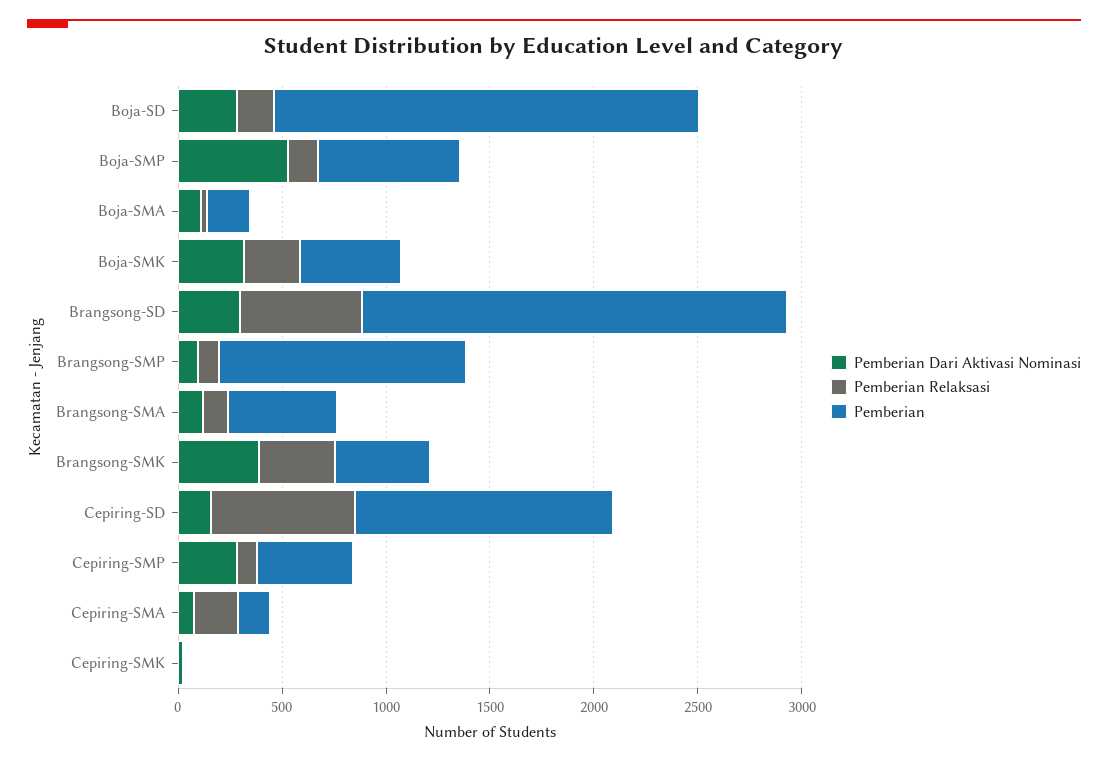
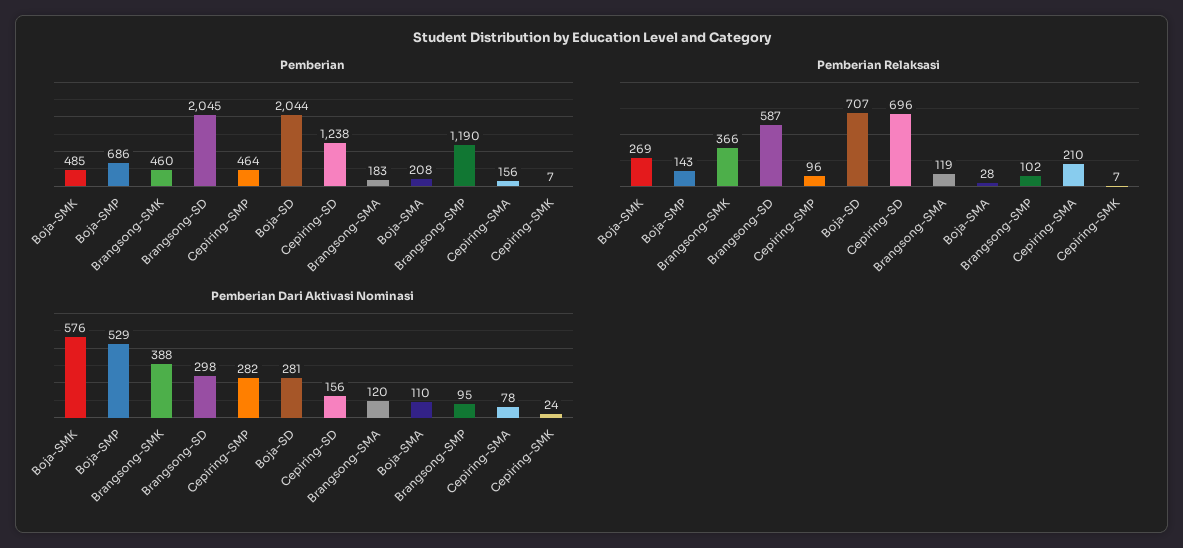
Pemberian Relaksasi, Boja-SD: 200 -> 707
Pemberian Dari Aktivasi Nominasi, Boja-SMK: 300 -> 576
Pemberian, Brangsong-SMA: 500 -> 183

